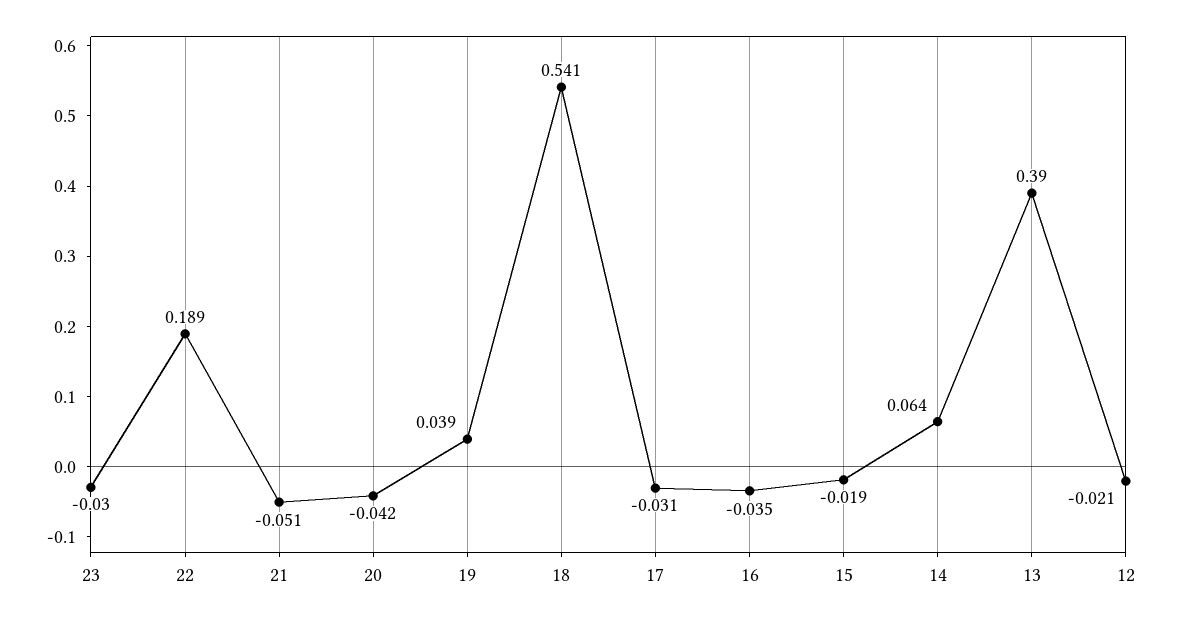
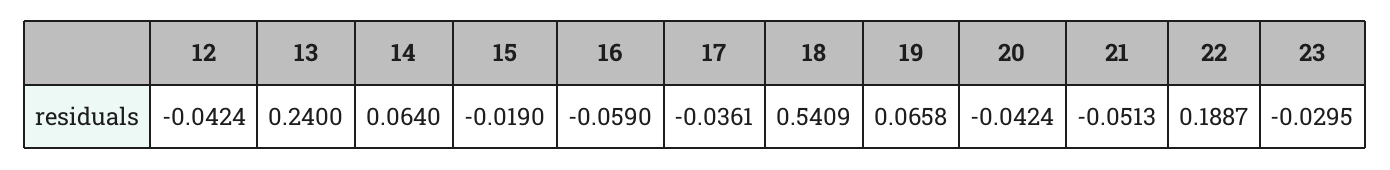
19: 0.039 -> 0.0658
17: -0.031 -> -0.0361
16: -0.035 -> -0.059
13: 0.39 -> 0.24
12: -0.021 -> -0.0424

